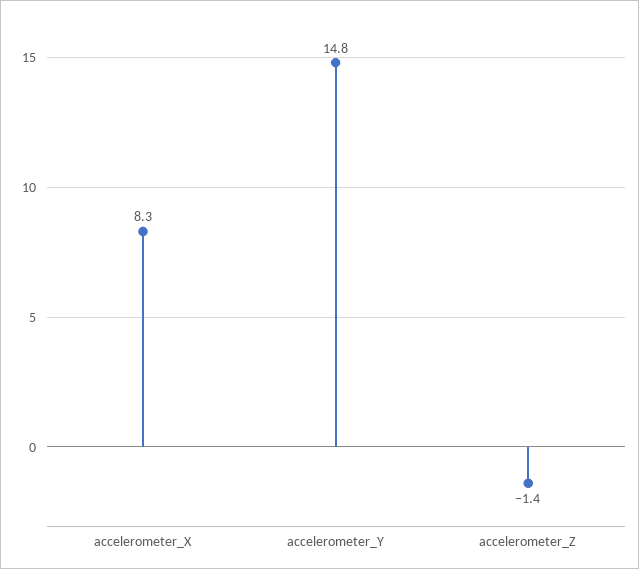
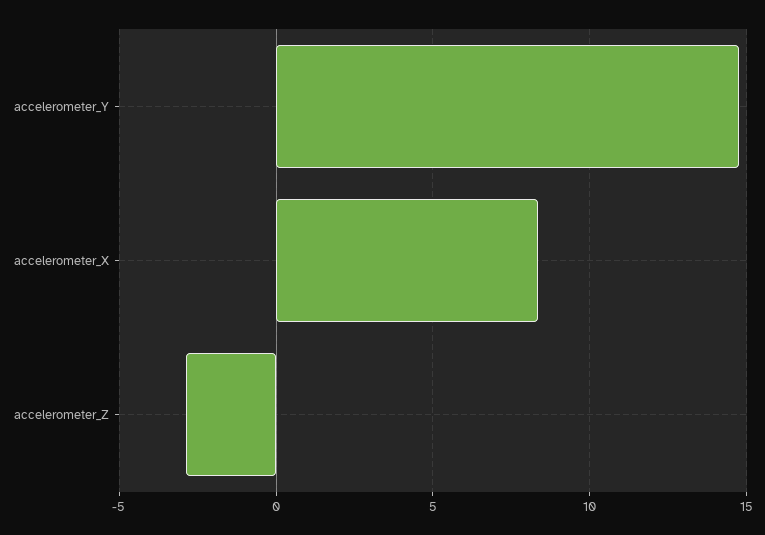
accelerometer_Z: -1.4 -> -3

